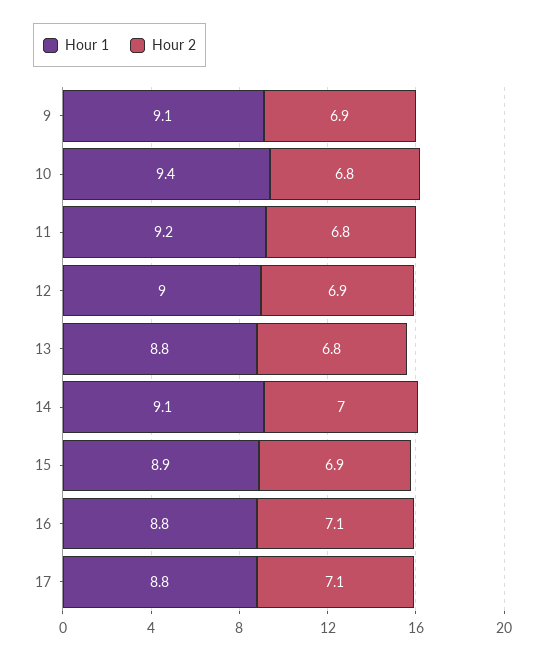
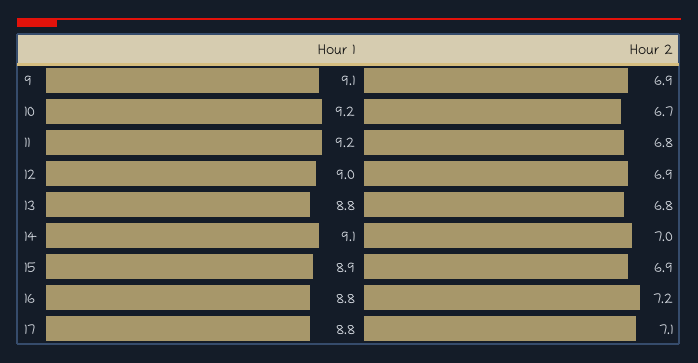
Hour 1, 10: 9.4 -> 9.2
Hour 2, 10: 6.8 -> 6.7
Hour 2, 16: 7.1 -> 7.2

